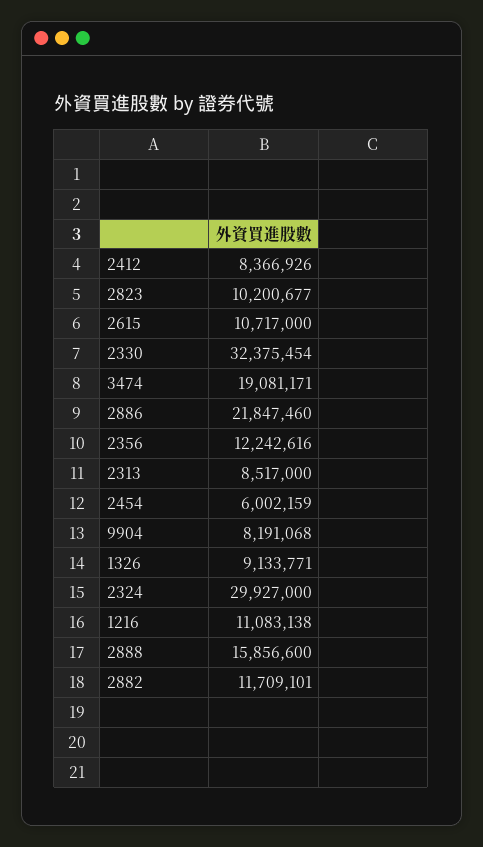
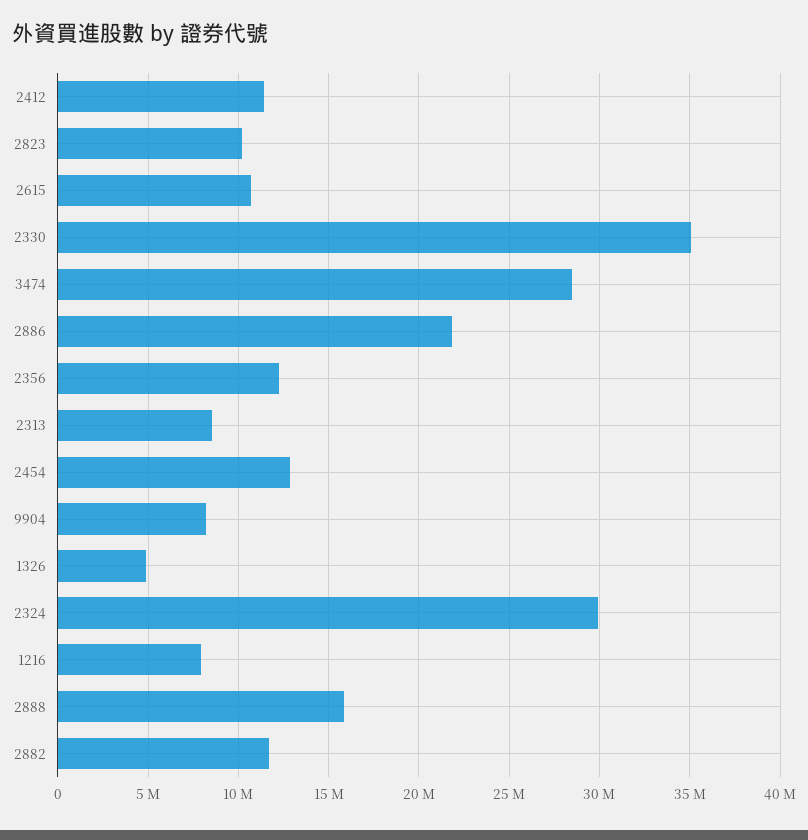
2412: 8366926 -> 11500000
2330: 32375454 -> 35000000
3474: 19081171 -> 28500000
2454: 6002159 -> 13000000
1326: 9133771 -> 5000000
1216: 11083138 -> 8000000

